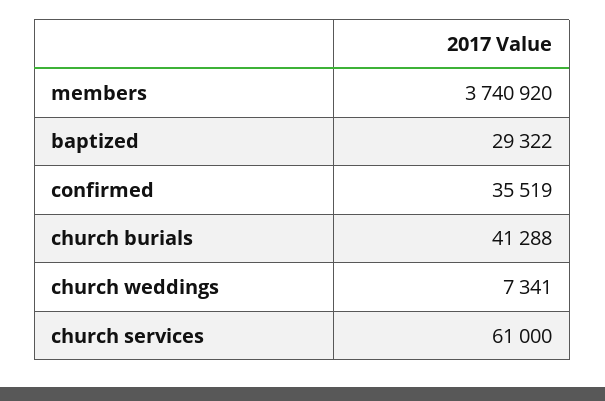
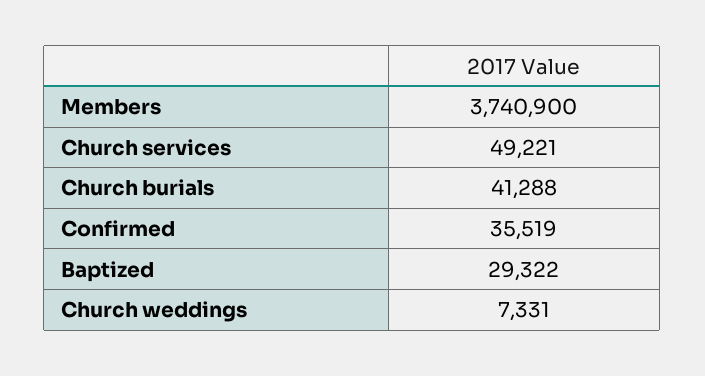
members: 3740920 -> 3740900
church weddings: 7341 -> 7331
church services: 61000 -> 49221

